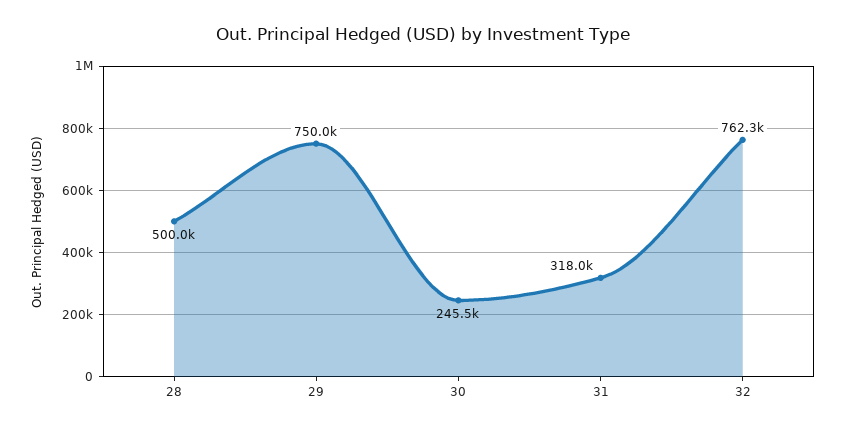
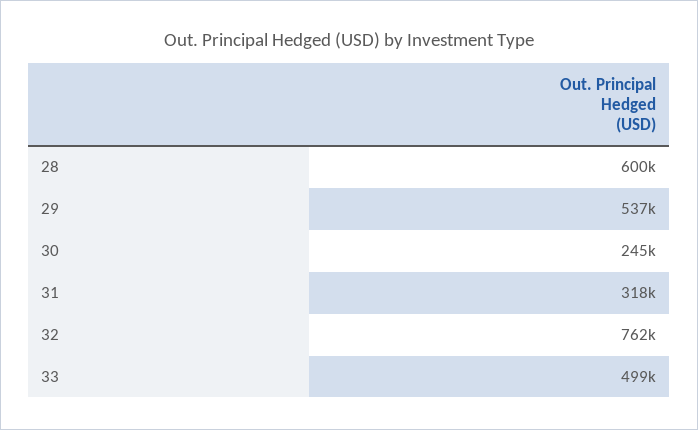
28: 500000 -> 600000
29: 750000 -> 537000
33: none -> 499000

